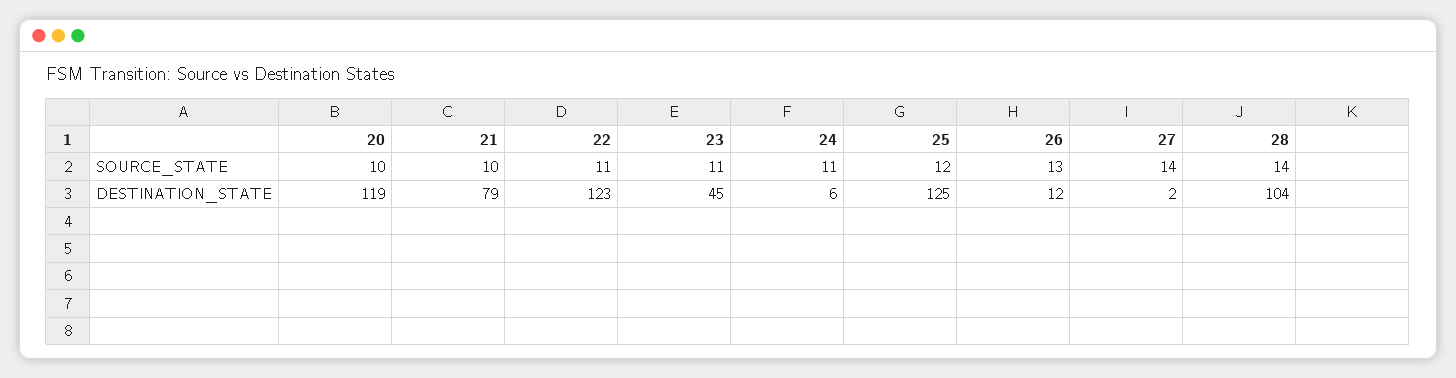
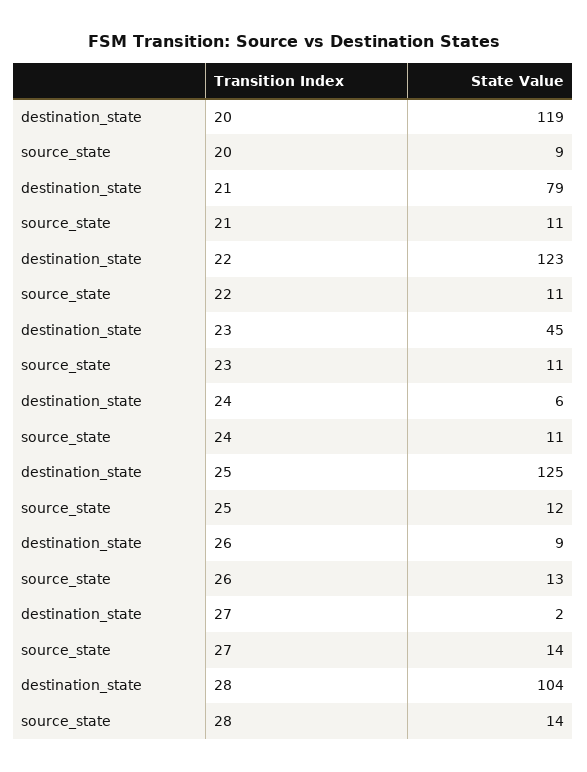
20, SOURCE_STATE: 10 -> 9
21, SOURCE_STATE: 10 -> 11
26, DESTINATION_STATE: 12 -> 9

